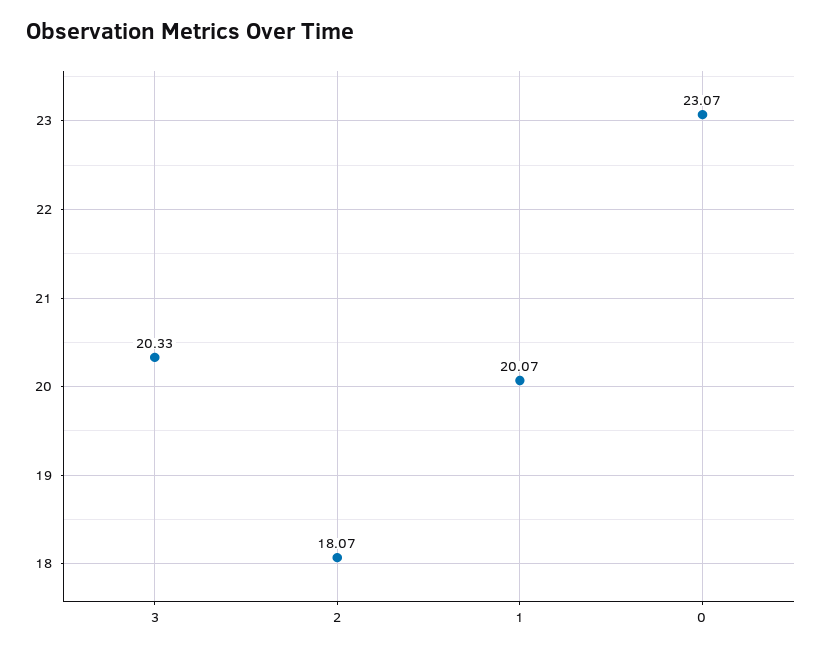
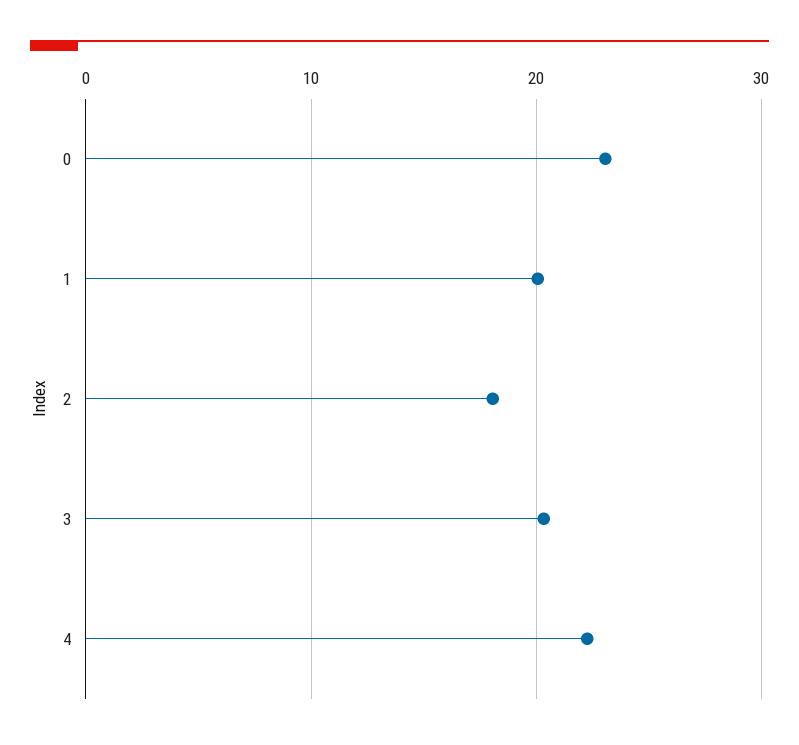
4: none -> 22

